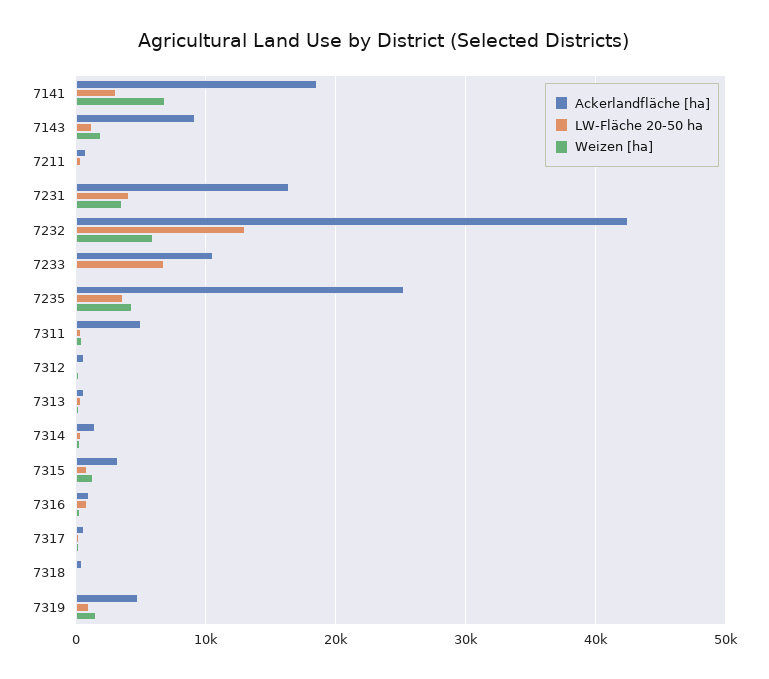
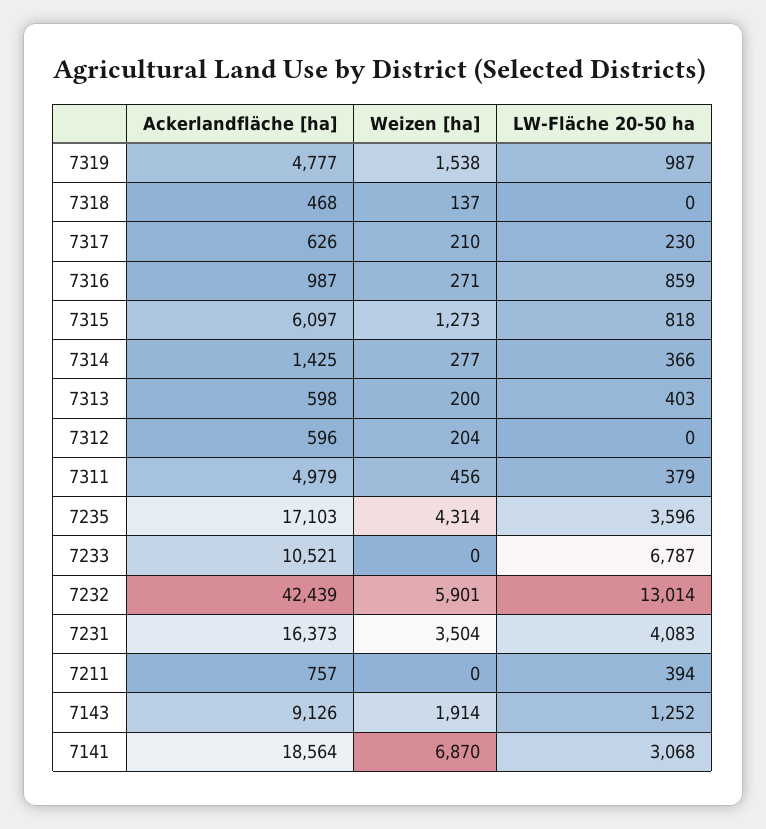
Ackerlandfläche [ha], 7235: 25000 -> 17103
Ackerlandfläche [ha], 7315: 3000 -> 6097

